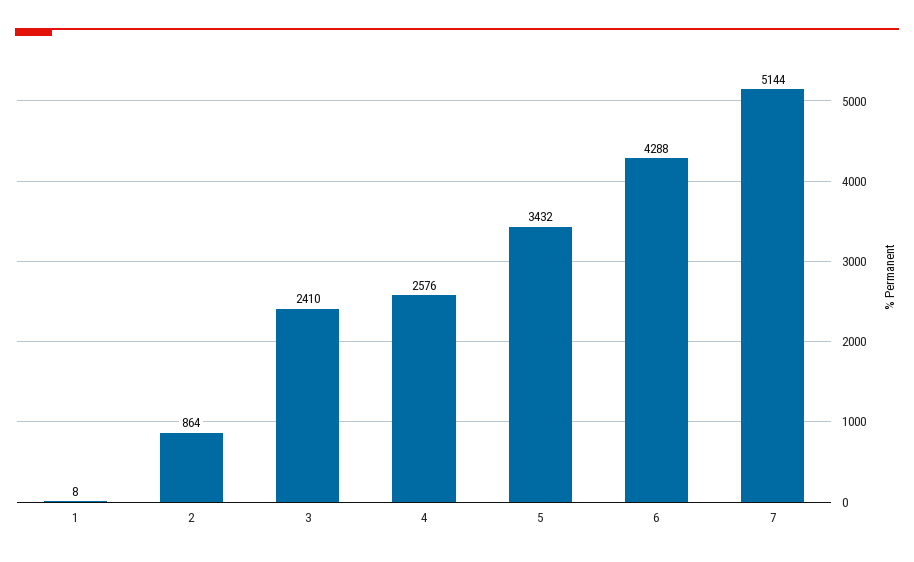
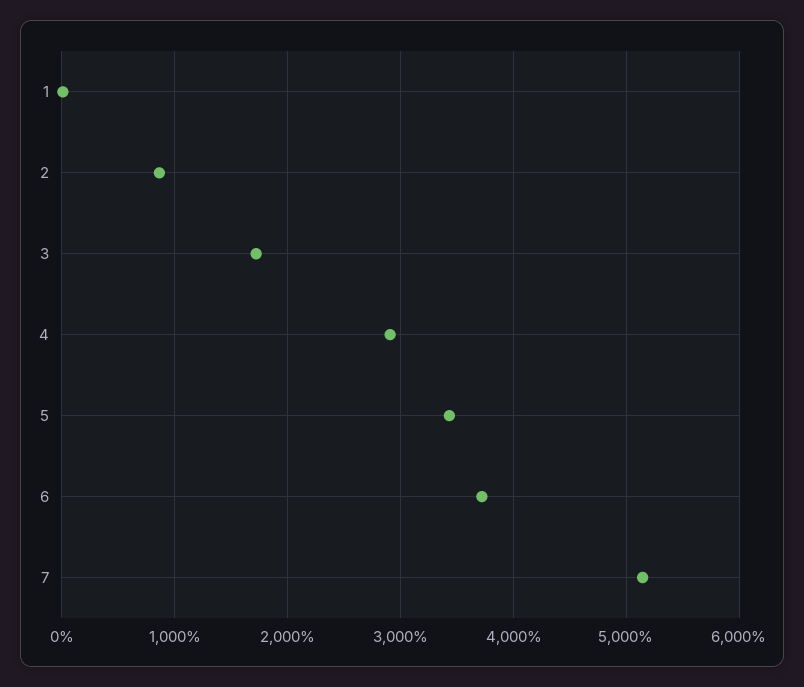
3: 2410 -> 1700
4: 2576 -> 2900
6: 4288 -> 3700

